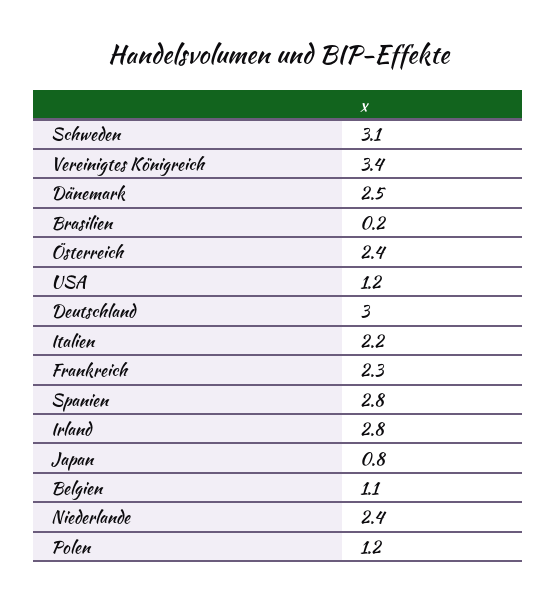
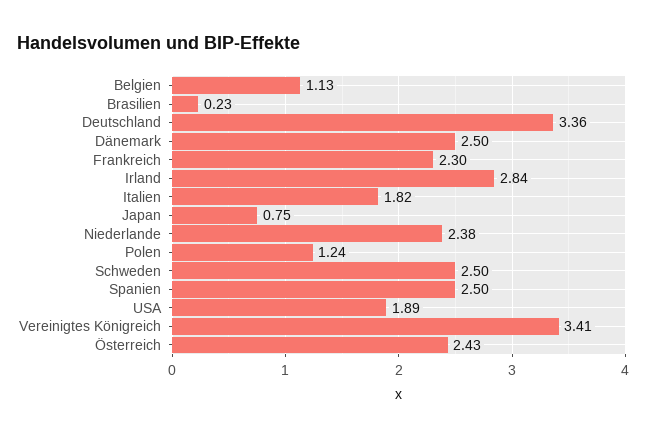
Schweden: 3.1 -> 2.5
USA: 1.2 -> 1.89
Deutschland: 3 -> 3.36
Italien: 2.2 -> 1.82
Spanien: 2.8 -> 2.5

